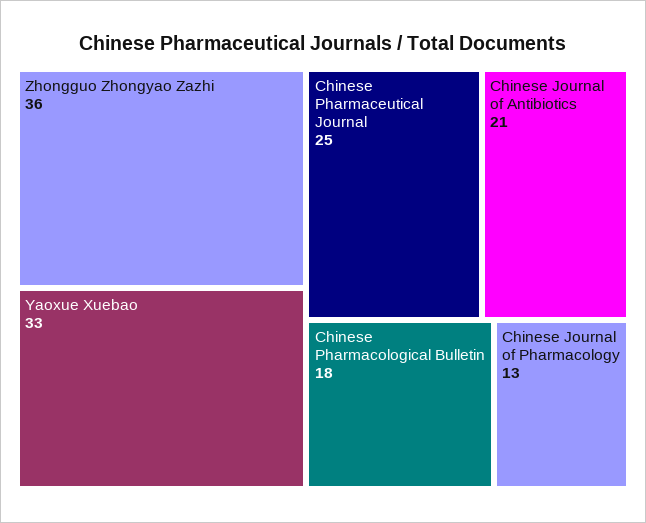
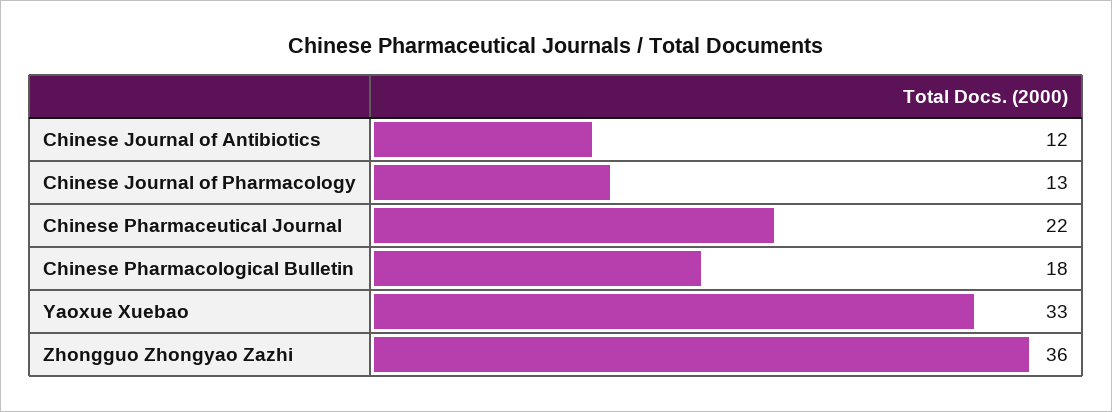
Chinese Pharmaceutical Journal: 25 -> 22
Chinese Journal of Antibiotics: 21 -> 12

